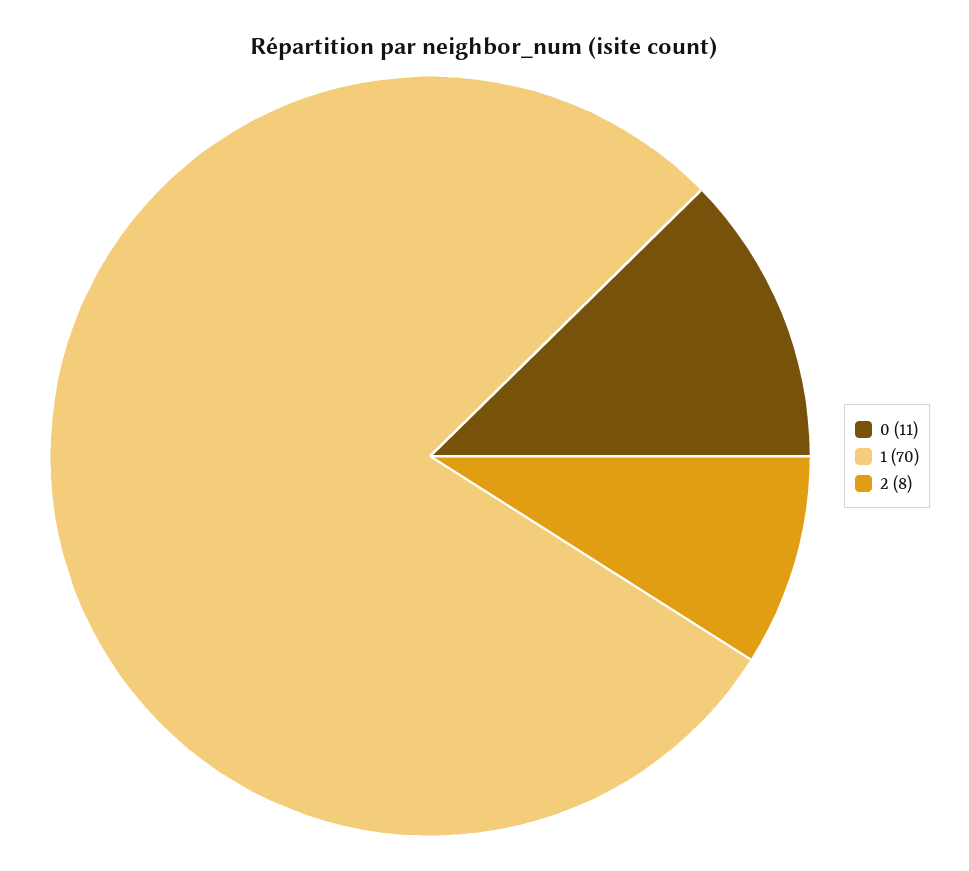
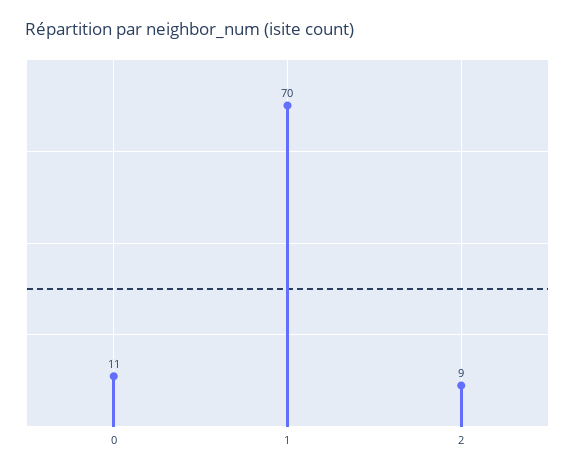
2: 8 -> 9

